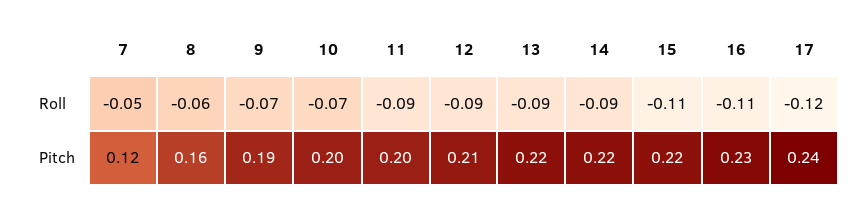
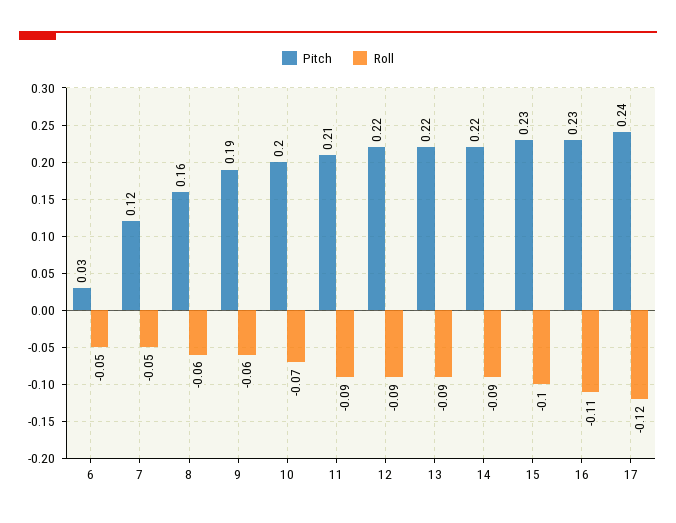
Roll, 9: -0.07 -> -0.06
Roll, 15: -0.11 -> -0.1
Pitch, 11: 0.2 -> 0.21
Pitch, 12: 0.21 -> 0.22
Pitch, 15: 0.22 -> 0.23
Pitch, 6: none -> 0.03
Roll, 6: none -> -0.05

